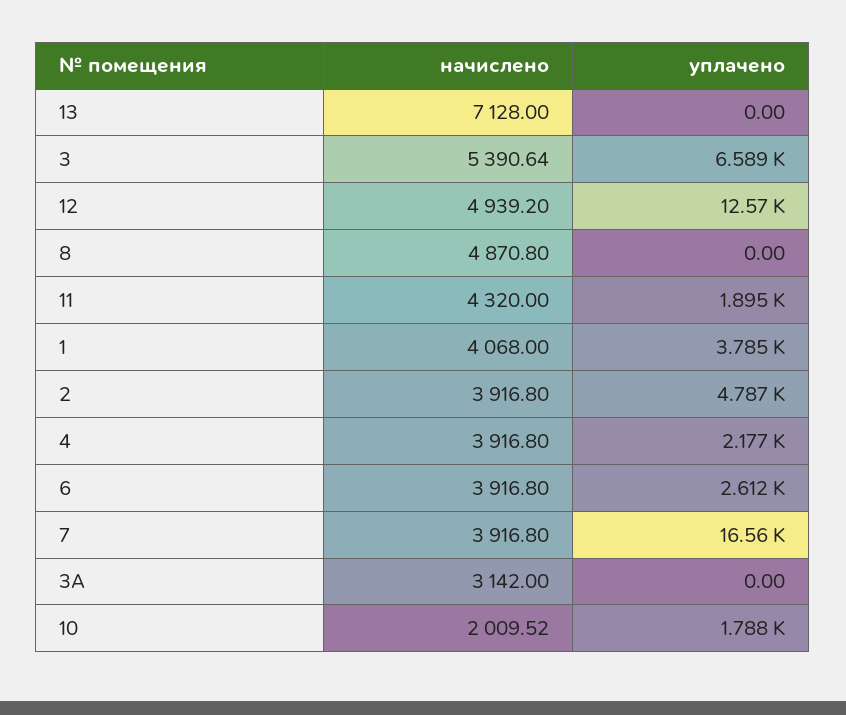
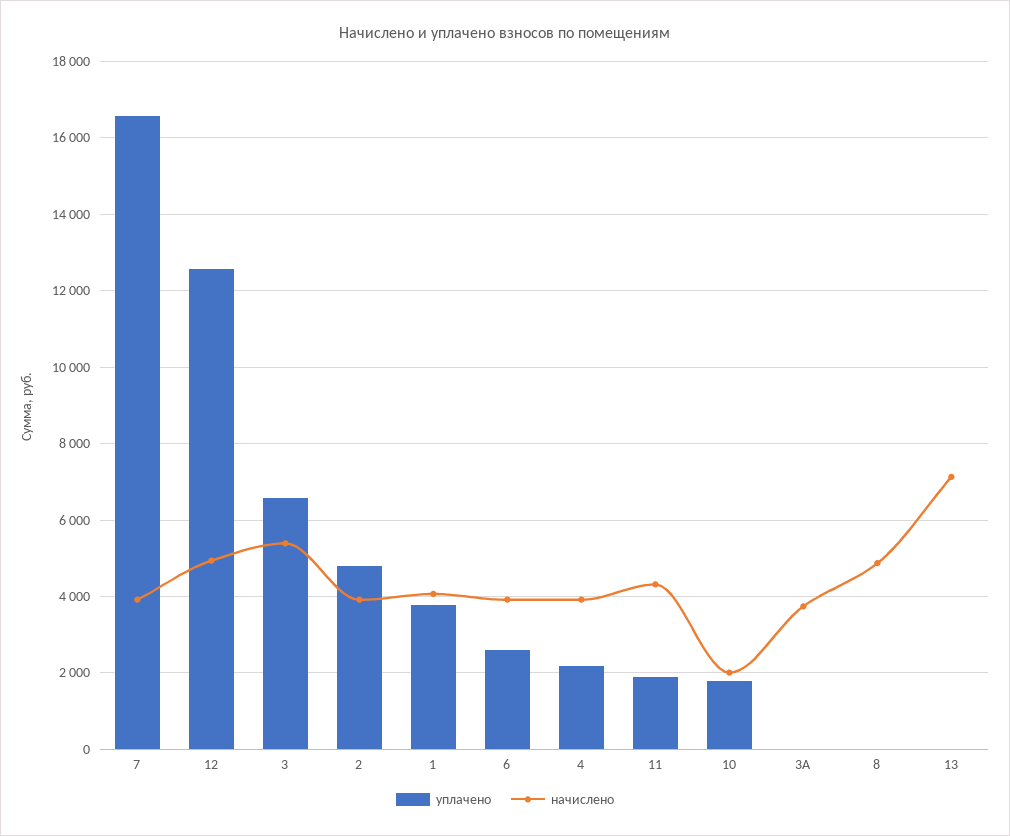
начислено, 3А: 3142 -> 3800

